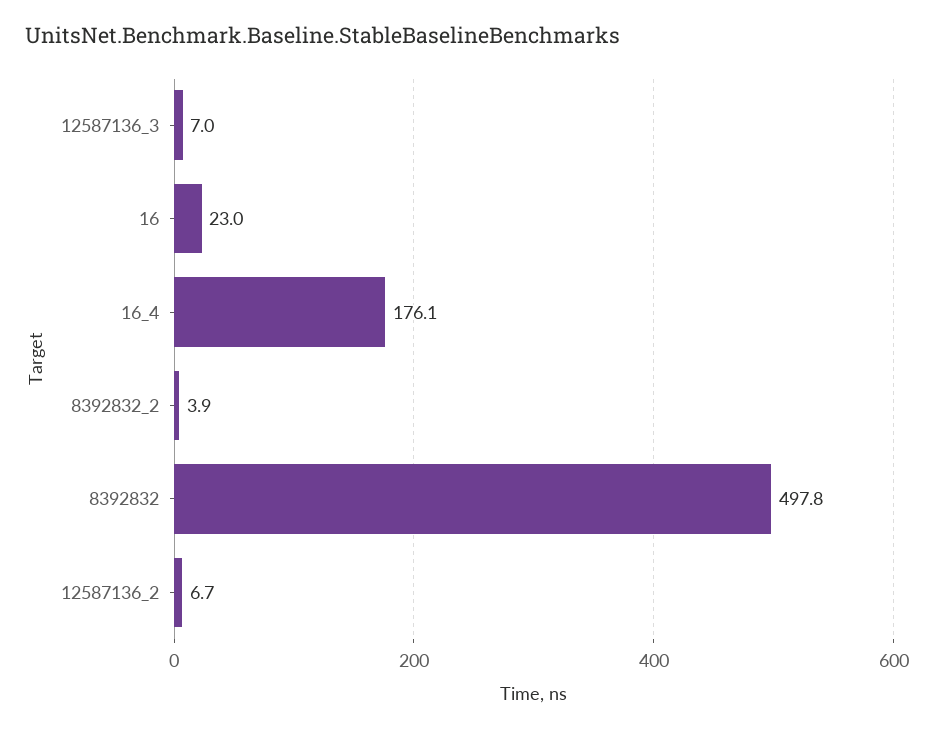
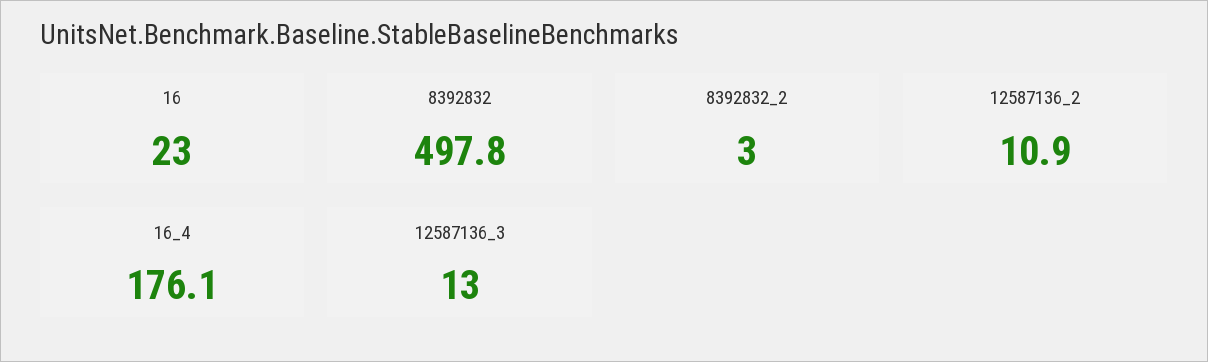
12587136_3: 7 -> 13
8392832_2: 3.9 -> 3
12587136_2: 6.7 -> 10.9

